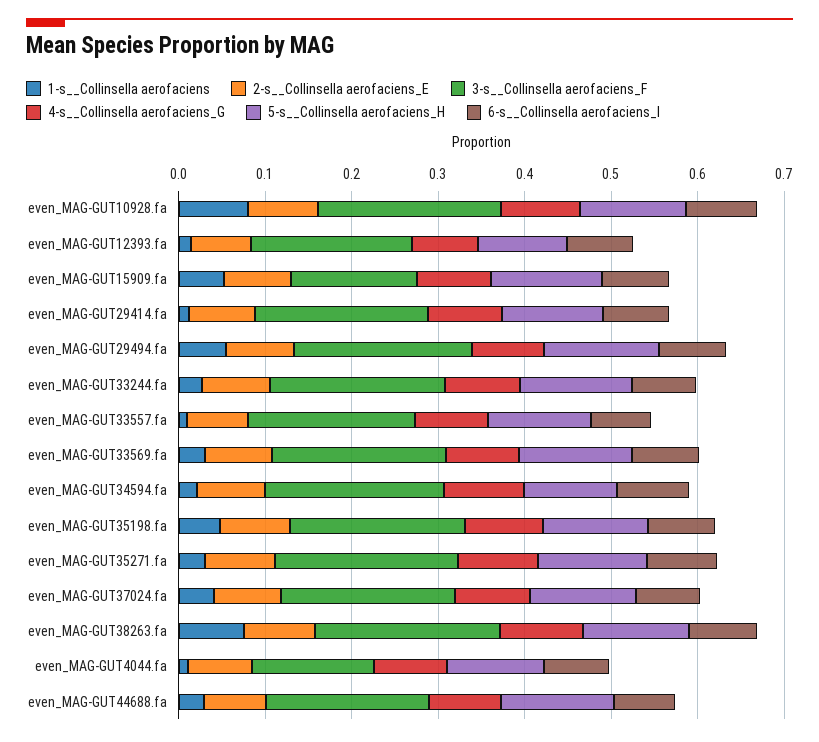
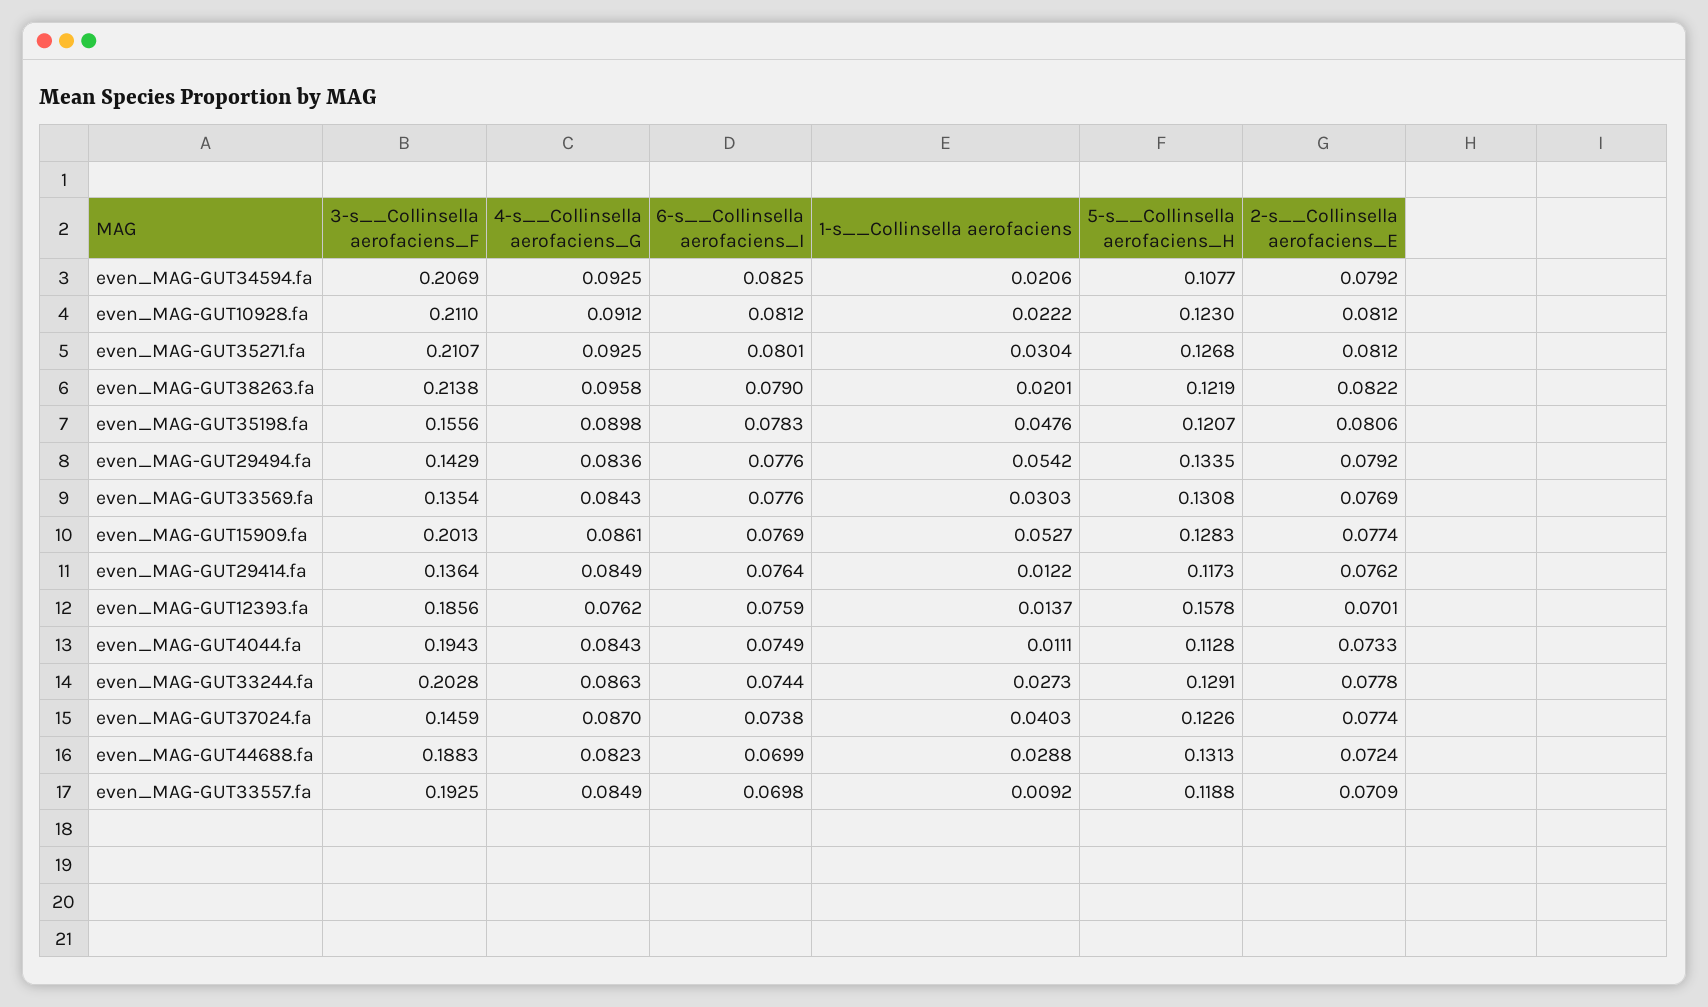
1-s__Collinsella aerofaciens, even_MAG-GUT10928.fa: 0.08 -> 0.0222
5-s__Collinsella aerofaciens_H, even_MAG-GUT12393.fa: 0.1 -> 0.1578
3-s__Collinsella aerofaciens_F, even_MAG-GUT15909.fa: 0.14 -> 0.2013
3-s__Collinsella aerofaciens_F, even_MAG-GUT29414.fa: 0.2 -> 0.1364
3-s__Collinsella aerofaciens_F, even_MAG-GUT29494.fa: 0.2 -> 0.1429
3-s__Collinsella aerofaciens_F, even_MAG-GUT33569.fa: 0.2 -> 0.1354
3-s__Collinsella aerofaciens_F, even_MAG-GUT35198.fa: 0.2 -> 0.1556
3-s__Collinsella aerofaciens_F, even_MAG-GUT37024.fa: 0.2 -> 0.1459
1-s__Collinsella aerofaciens, even_MAG-GUT38263.fa: 0.08 -> 0.0201
3-s__Collinsella aerofaciens_F, even_MAG-GUT4044.fa: 0.14 -> 0.1943

